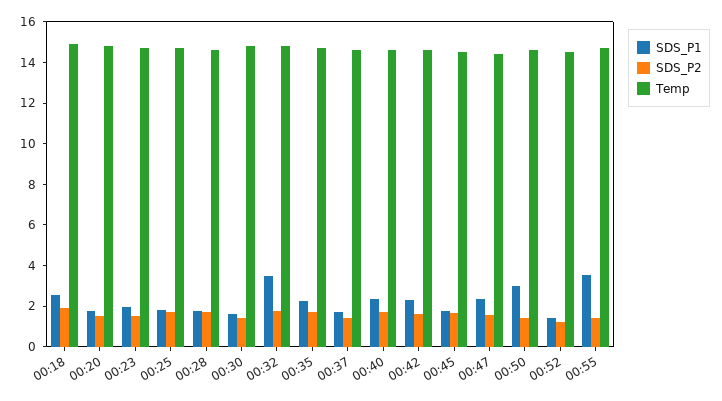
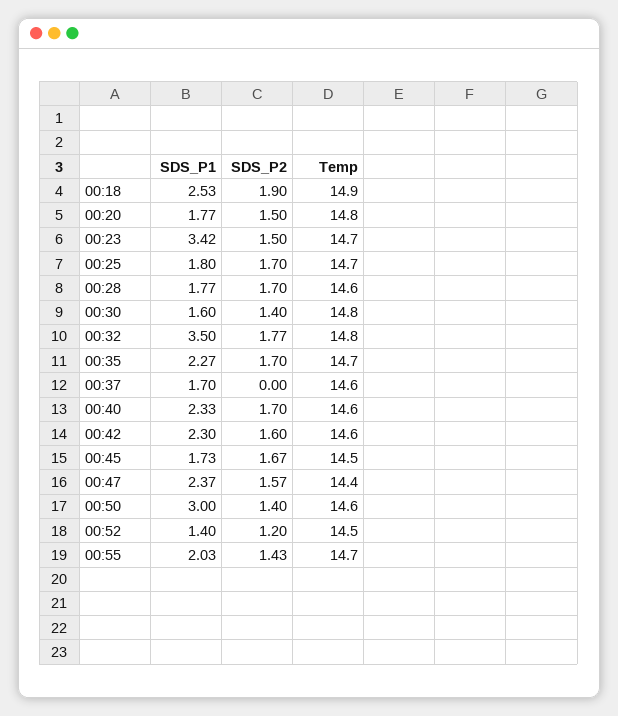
SDS_P1, 00:23: 2 -> 3.42
SDS_P2, 00:37: 1.5 -> 0
SDS_P1, 00:55: 3.5 -> 2.03

